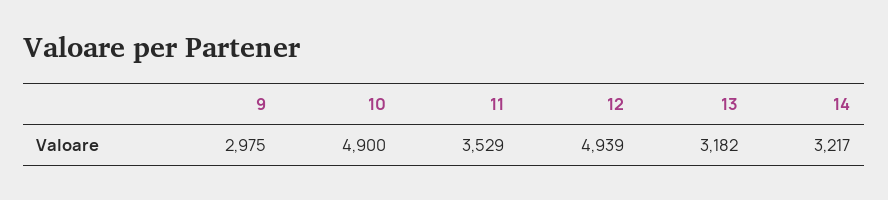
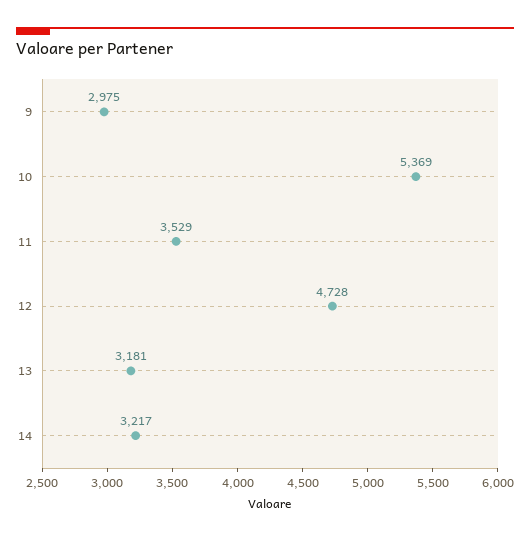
10: 4900 -> 5369
12: 4939 -> 4728
13: 3182 -> 3181

